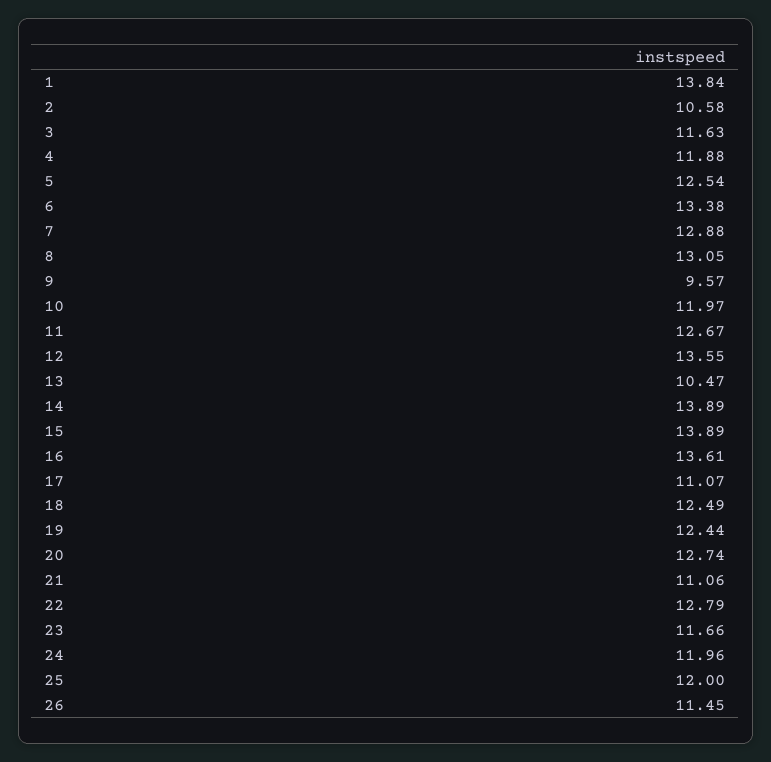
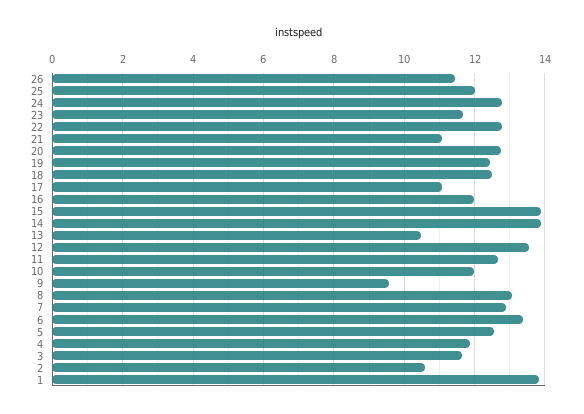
16: 13.61 -> 12
24: 11.96 -> 12.8

